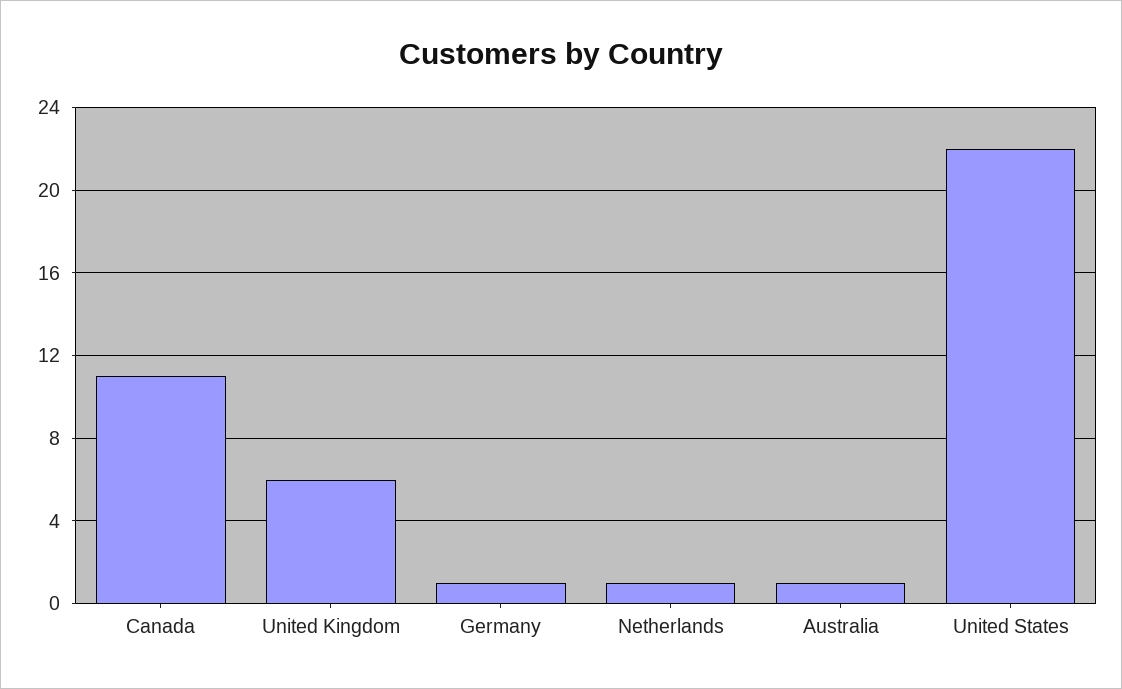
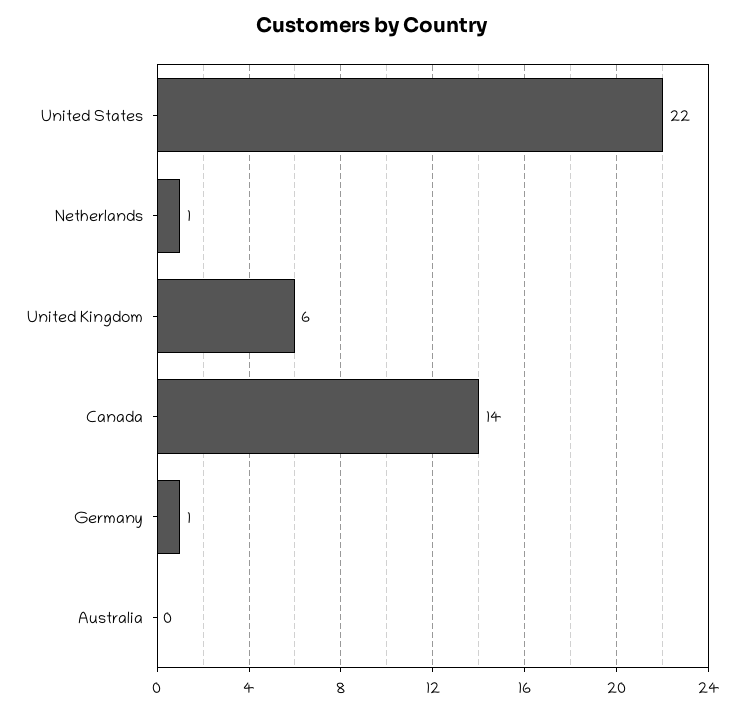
Canada: 11 -> 14
Australia: 1 -> 0

